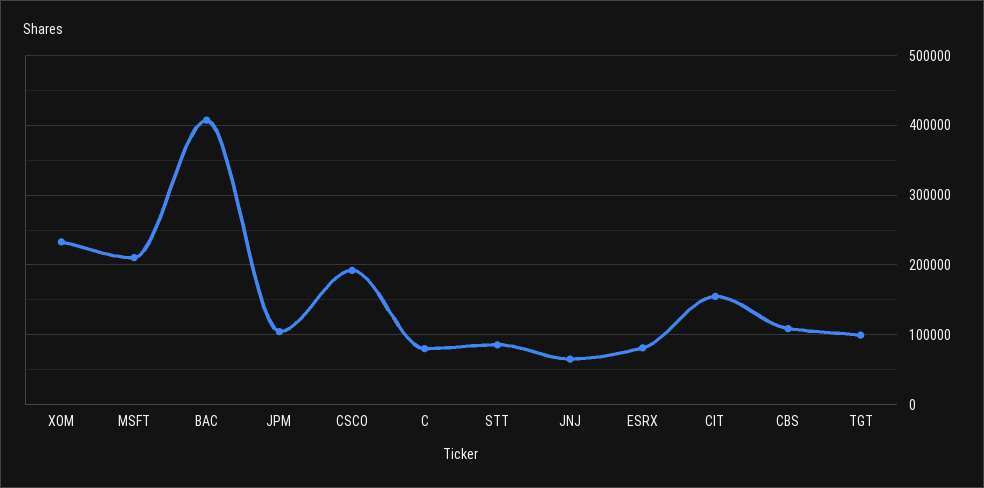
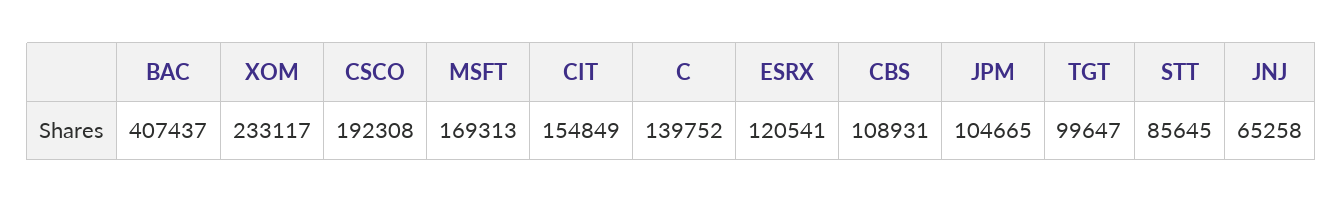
MSFT: 210000 -> 169313
C: 80000 -> 139752
ESRX: 80000 -> 120541

